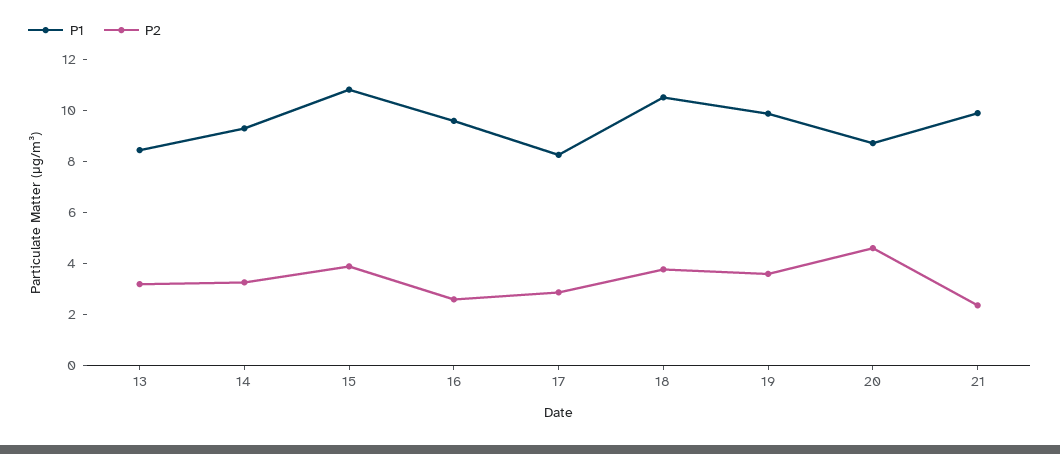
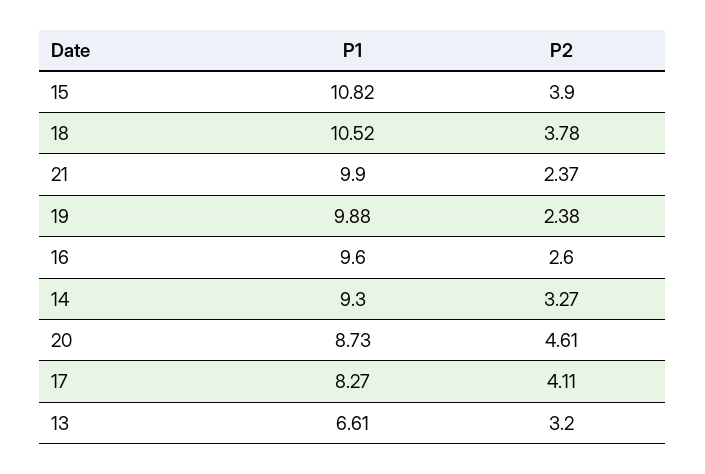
P1, 13: 8.5 -> 6.61
P2, 17: 3 -> 4.11
P2, 19: 3.5 -> 2.38

